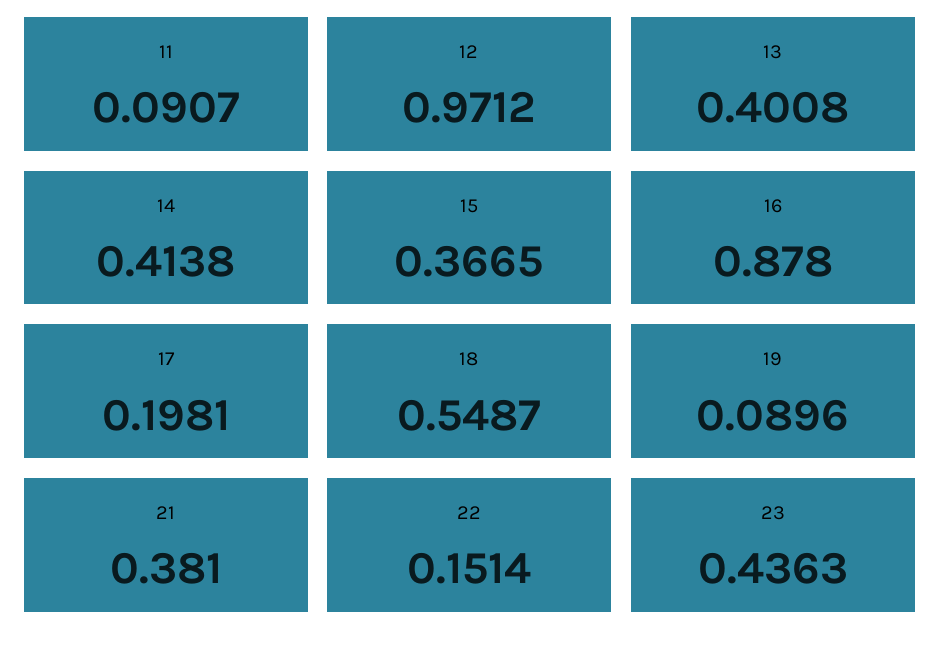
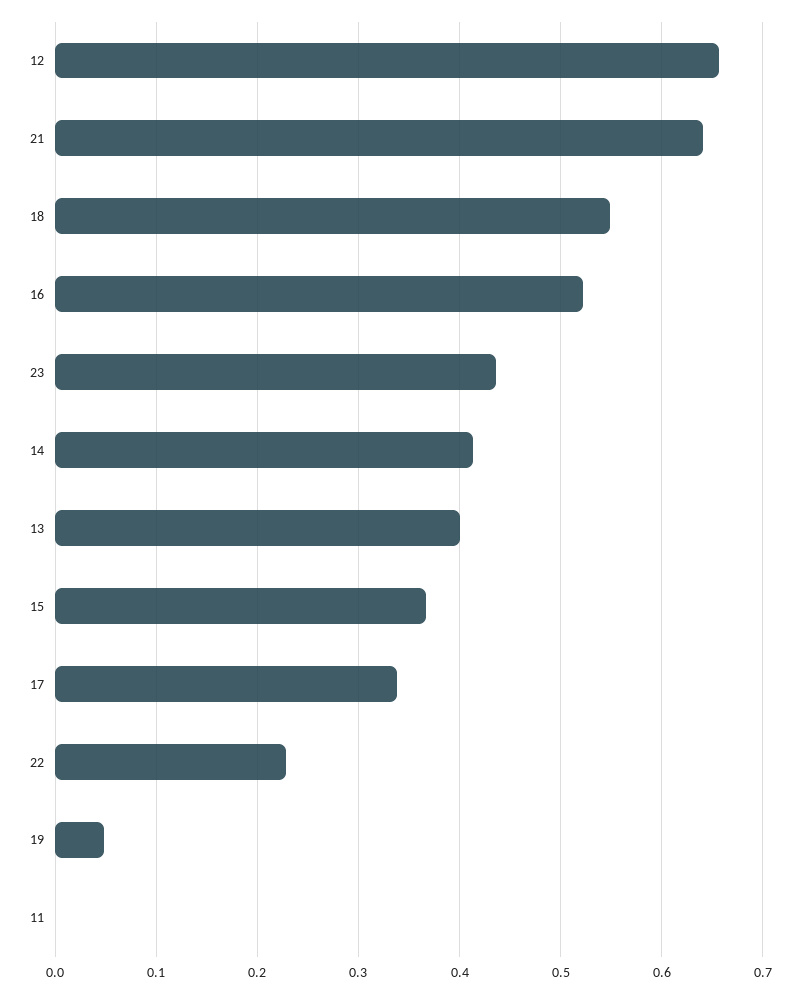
11: 0.0907 -> 0
12: 0.9712 -> 0.66
16: 0.878 -> 0.52
17: 0.1981 -> 0.34
19: 0.0896 -> 0.05
21: 0.381 -> 0.64
22: 0.1514 -> 0.23

